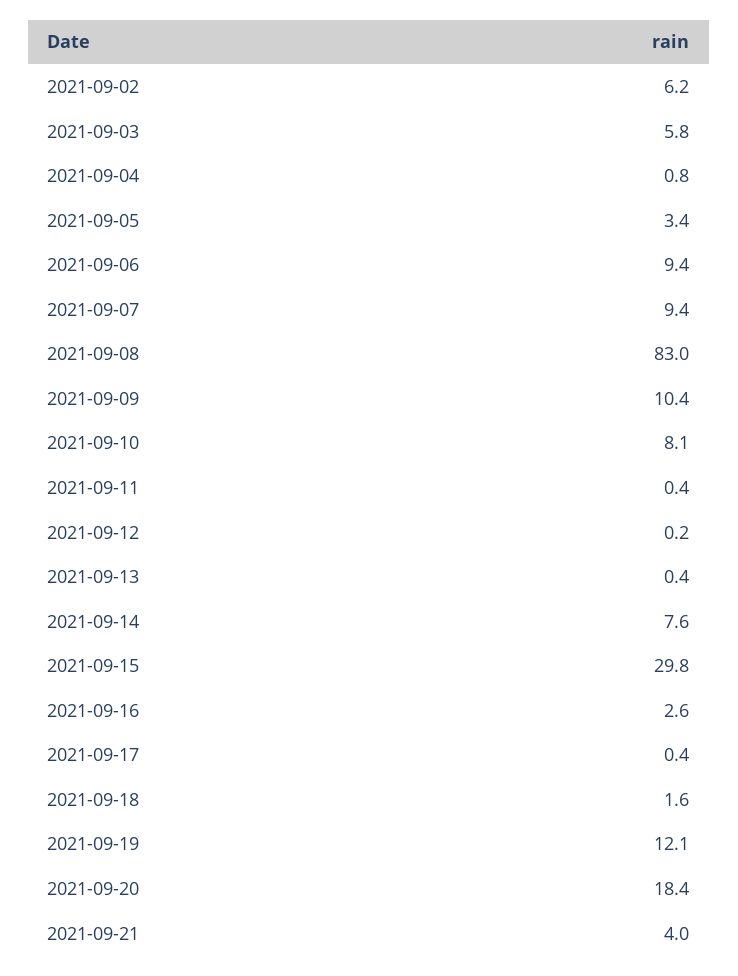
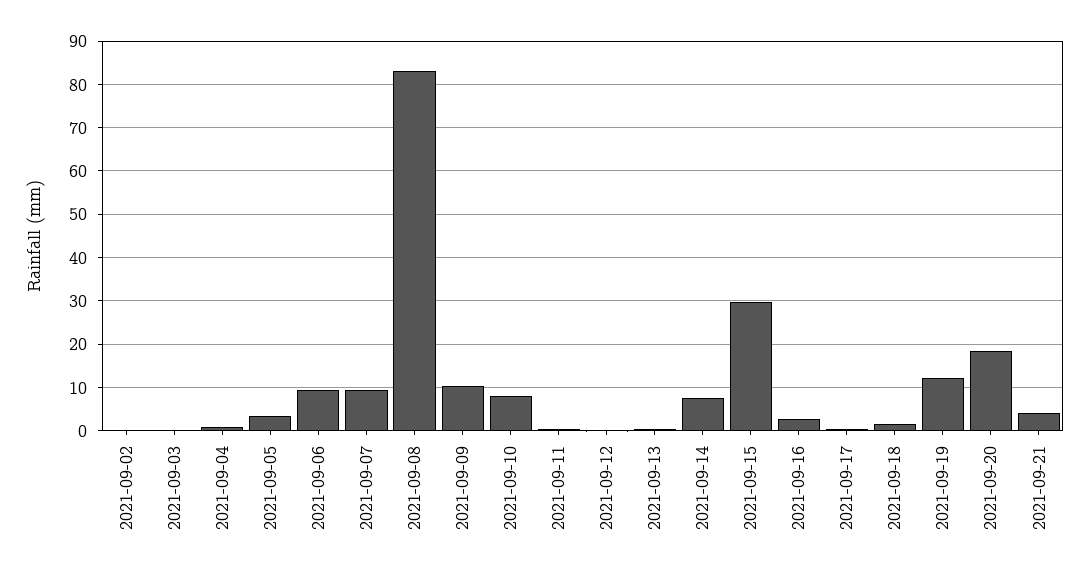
2021-09-02: 6.2 -> 0
2021-09-03: 5.8 -> 0

